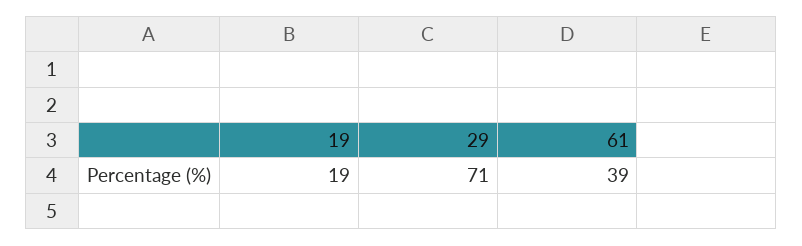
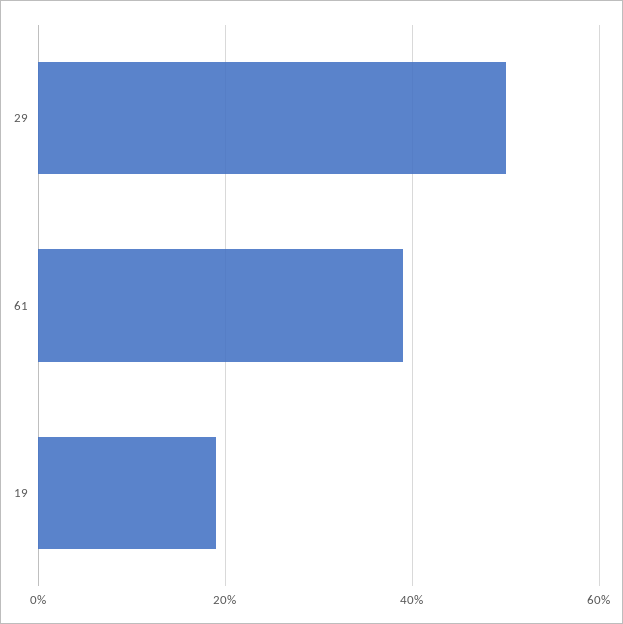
29: 71 -> 50

